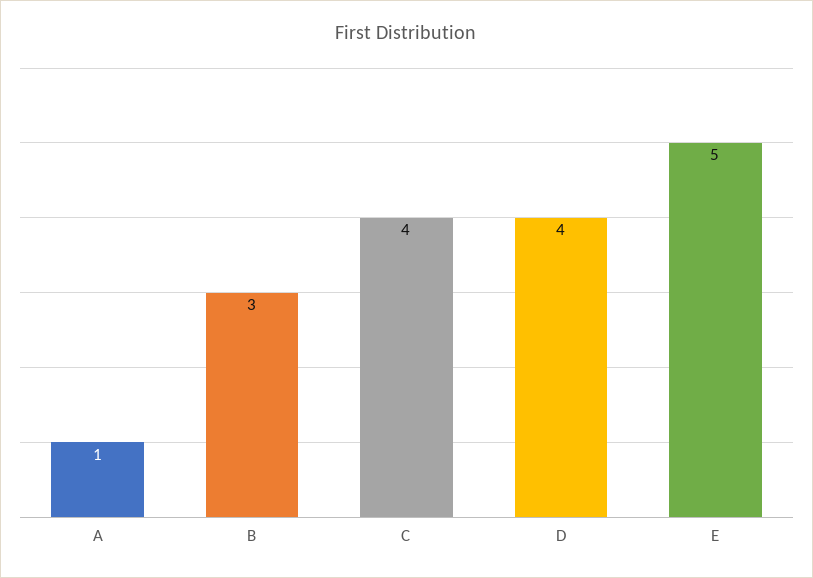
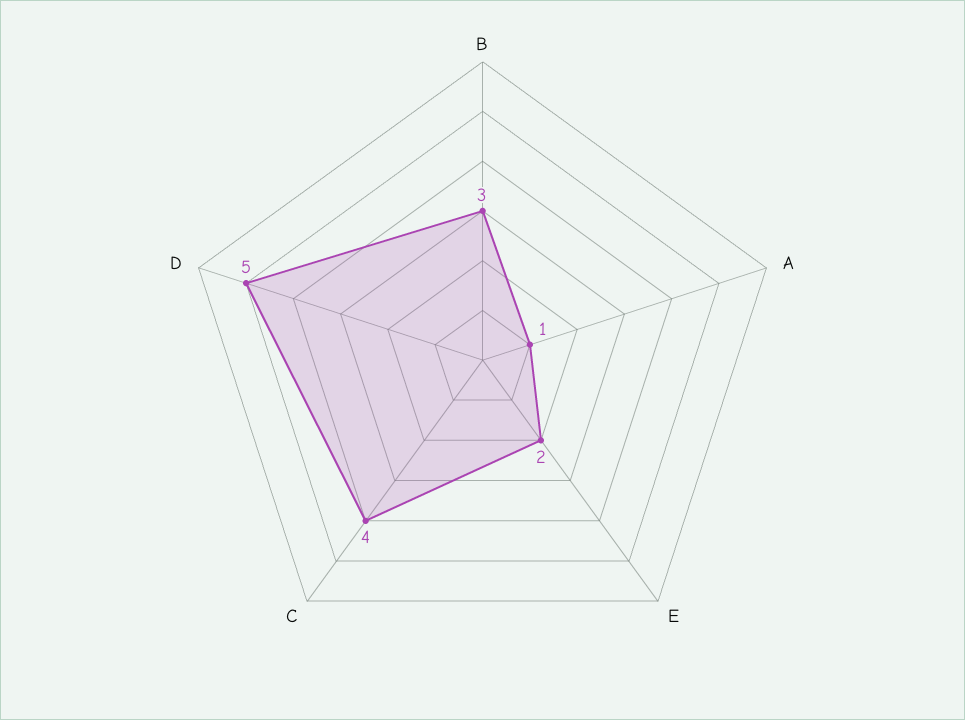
D: 4 -> 5
E: 5 -> 2

